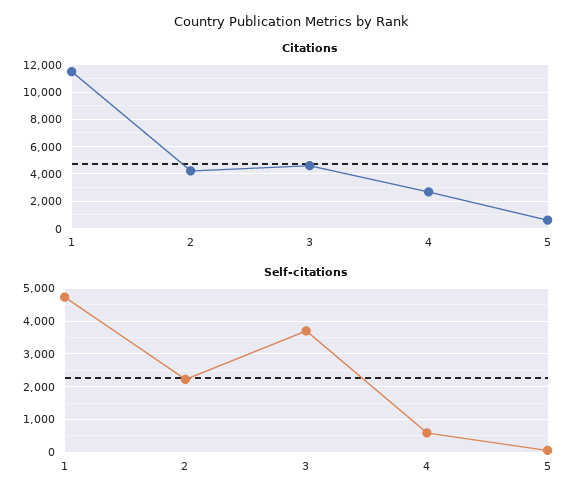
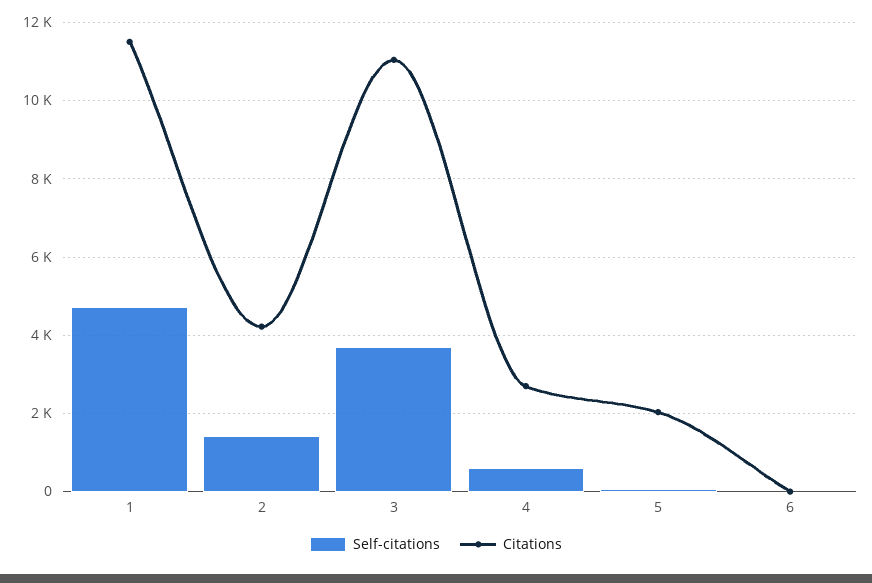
Citations, 3: 4500 -> 11000
Citations, 5: 500 -> 2000
Self-citations, 2: 2200 -> 1400
Self-citations, 6: none -> 0
Citations, 6: none -> 0

